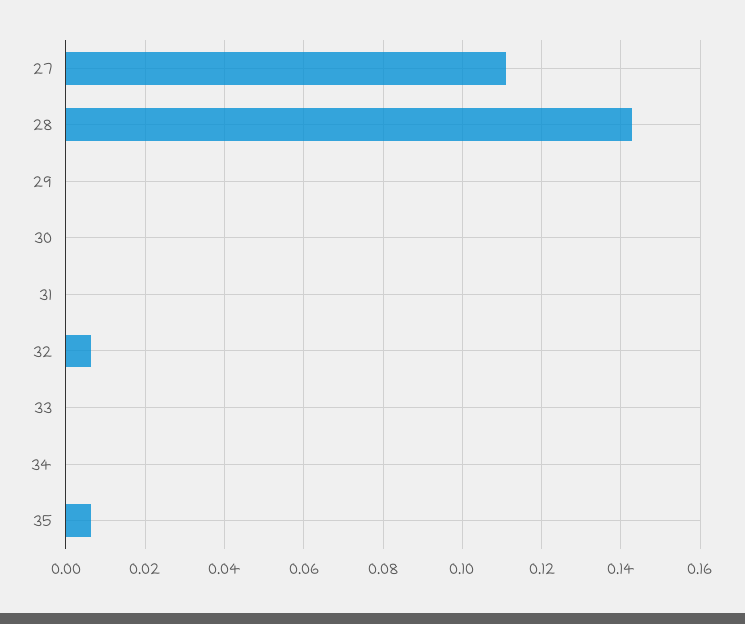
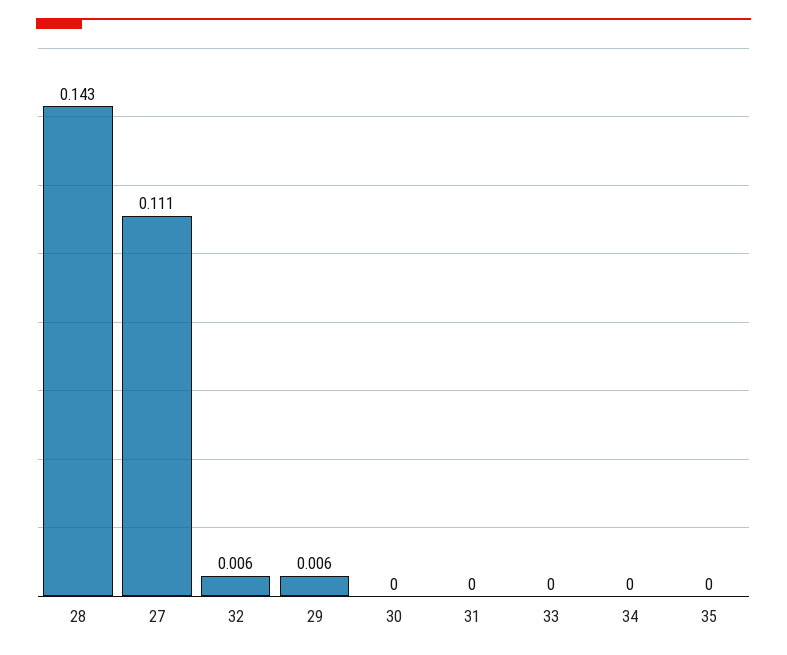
29: 0 -> 0.006
35: 0.006 -> 0

